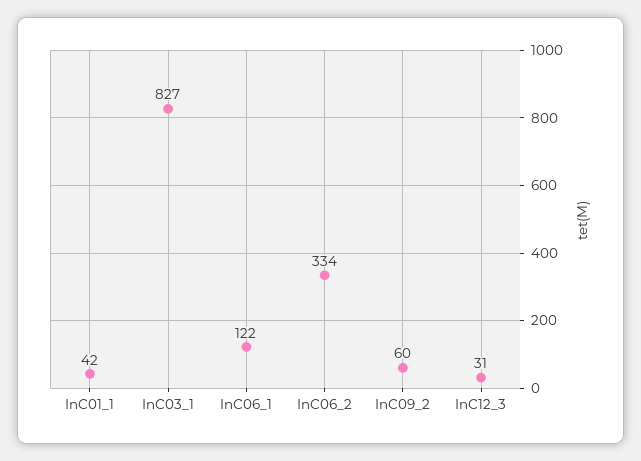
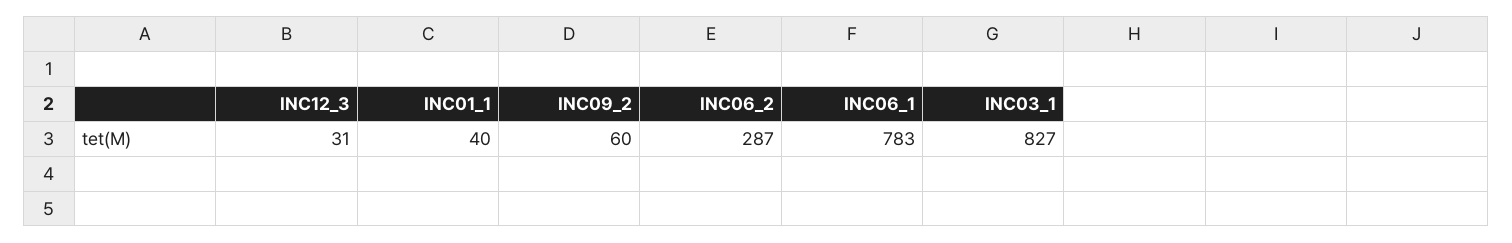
InC01_1: 42 -> 40
InC06_1: 122 -> 783
InC06_2: 334 -> 287

